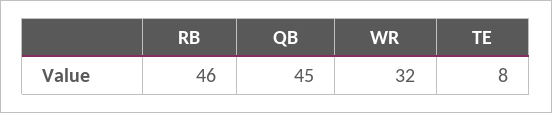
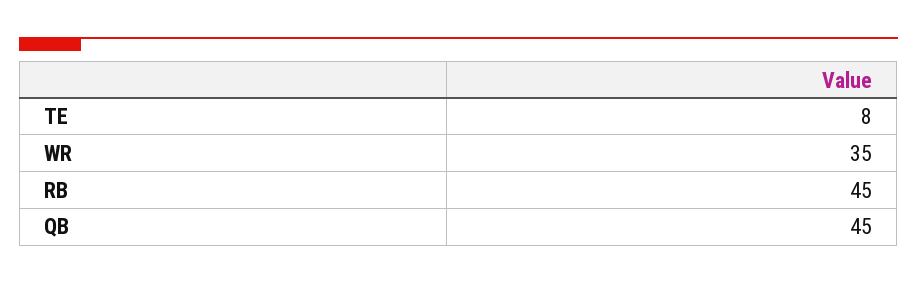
RB: 46 -> 45
WR: 32 -> 35

